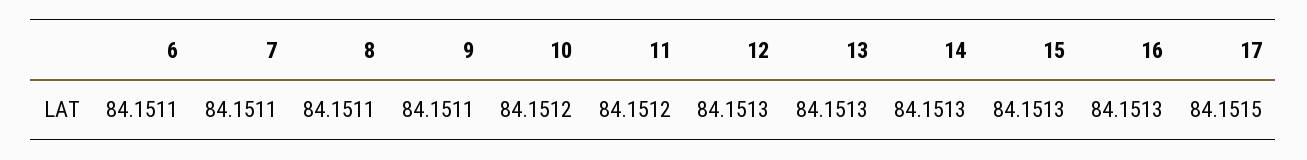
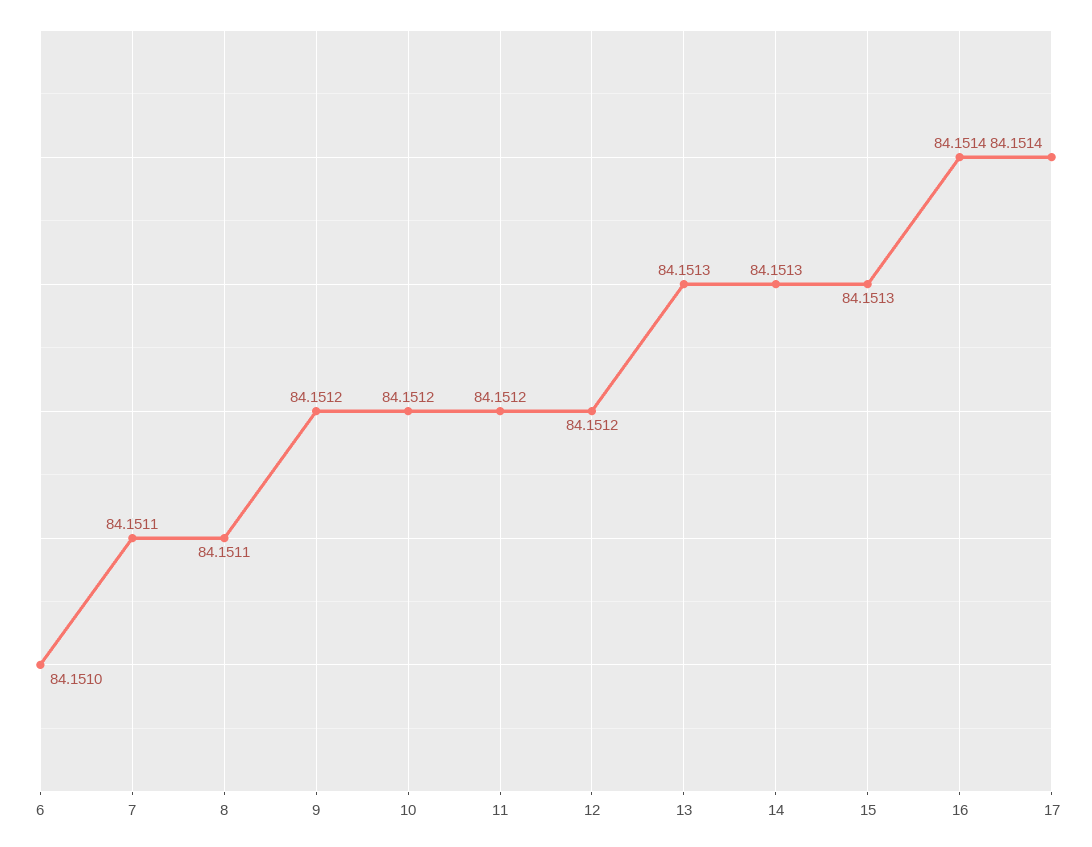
6: 84.1511 -> 84.151
9: 84.1511 -> 84.1512
12: 84.1513 -> 84.1512
16: 84.1513 -> 84.1514
17: 84.1515 -> 84.1514

